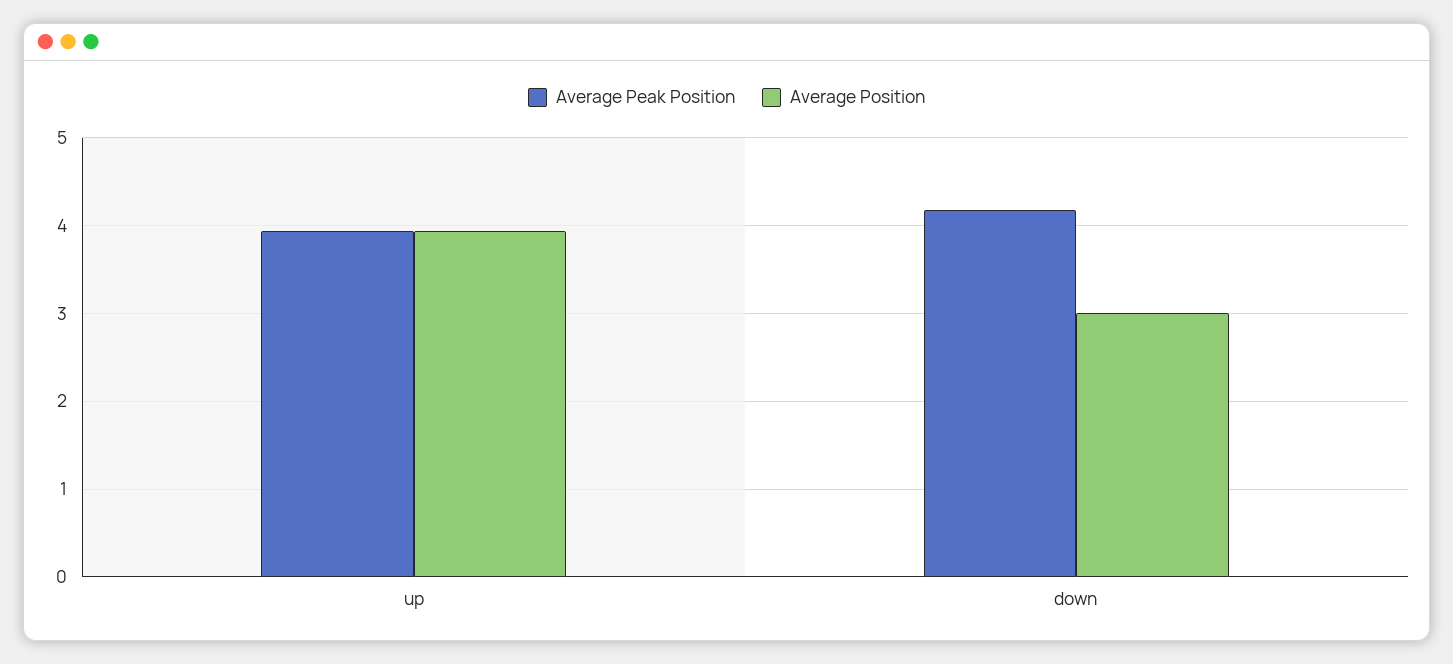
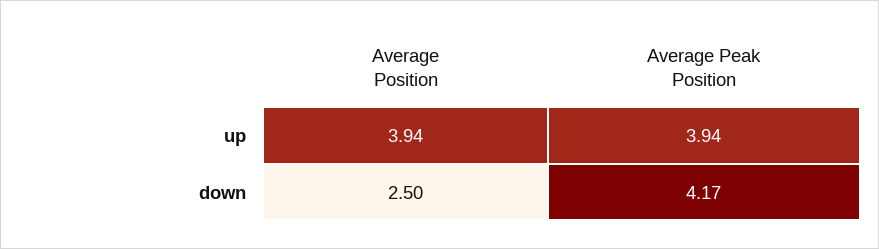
Average Position, down: 3 -> 2.5

